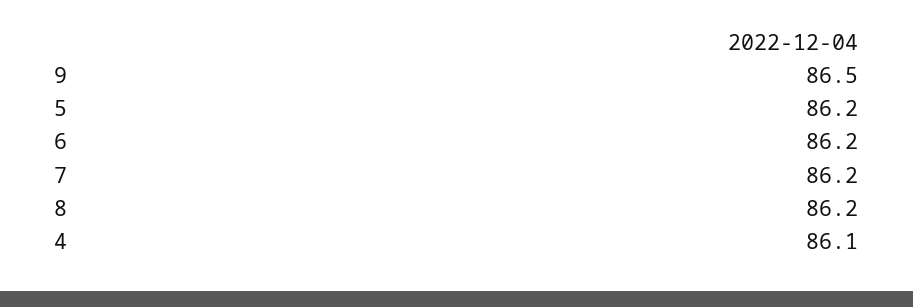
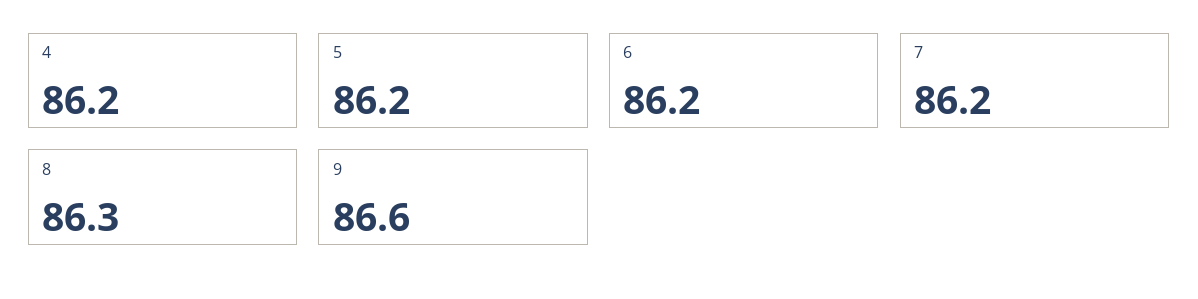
9: 86.5 -> 86.6
8: 86.2 -> 86.3
4: 86.1 -> 86.2

